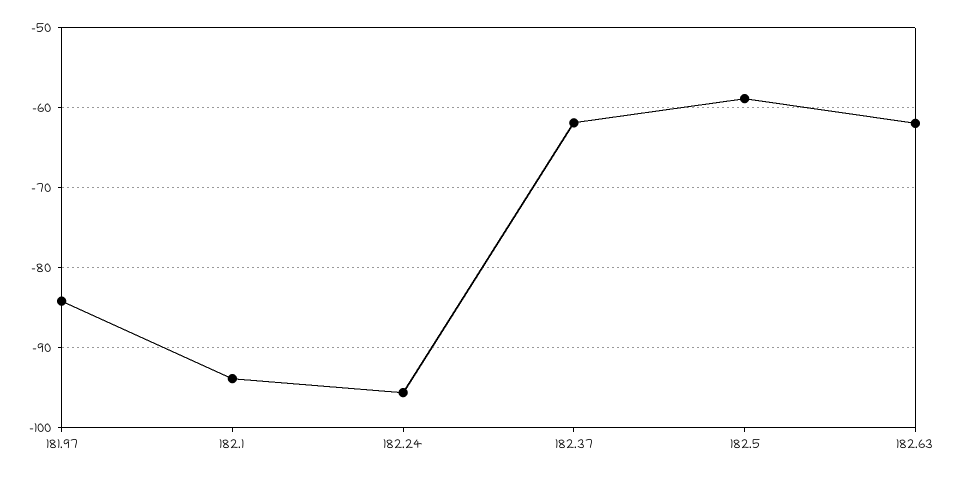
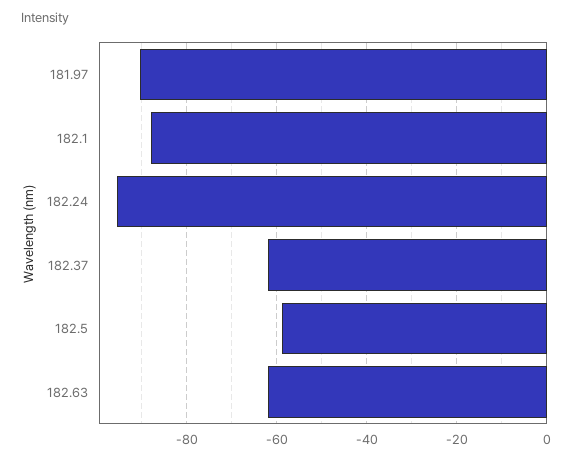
181.97: -84 -> -90
182.1: -94 -> -88

